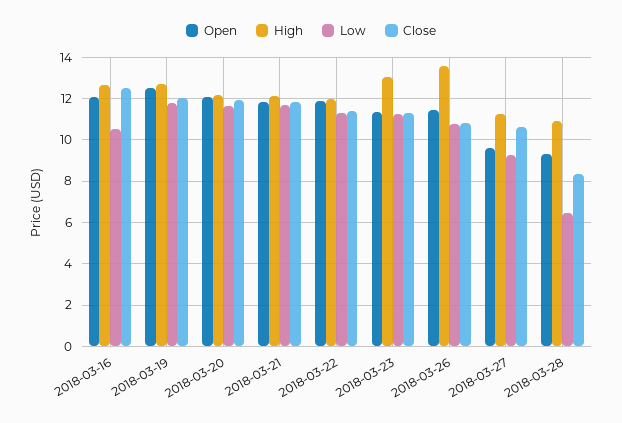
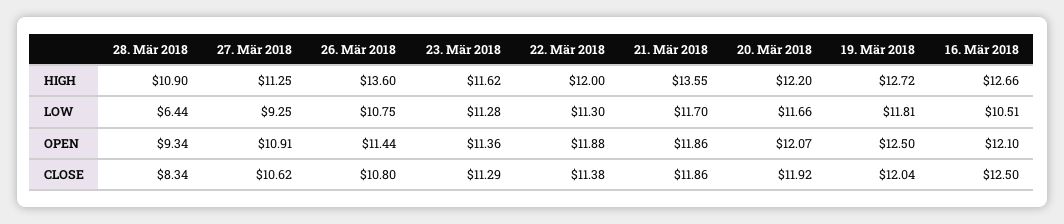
High, 2018-03-21: 12 -> 13.55
High, 2018-03-23: 13 -> 11.62
Open, 2018-03-27: 9.5 -> 10.91

